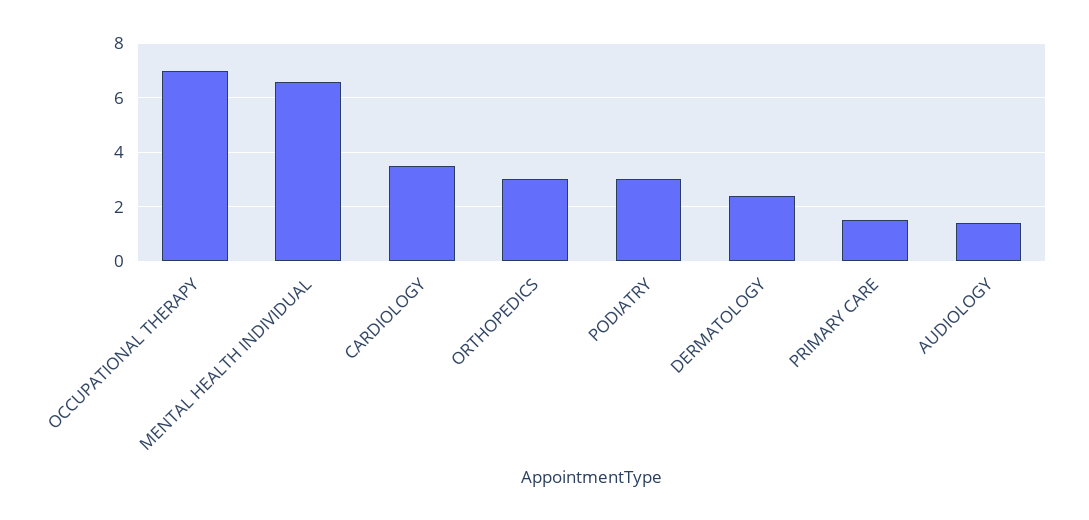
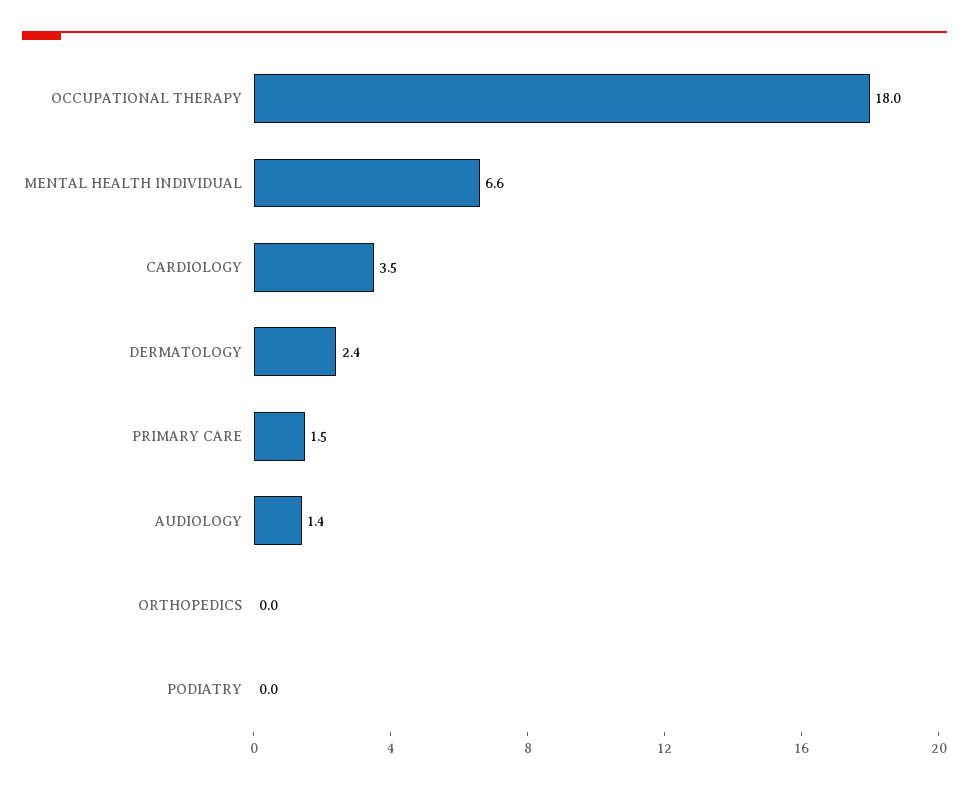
OCCUPATIONAL THERAPY: 7 -> 18
ORTHOPEDICS: 3 -> 0
PODIATRY: 3 -> 0

